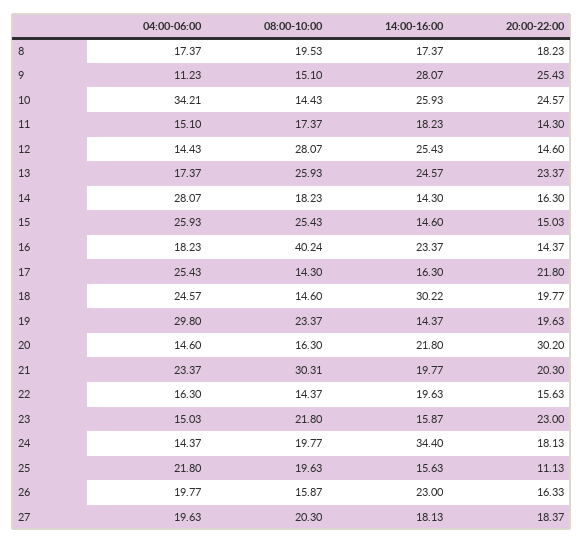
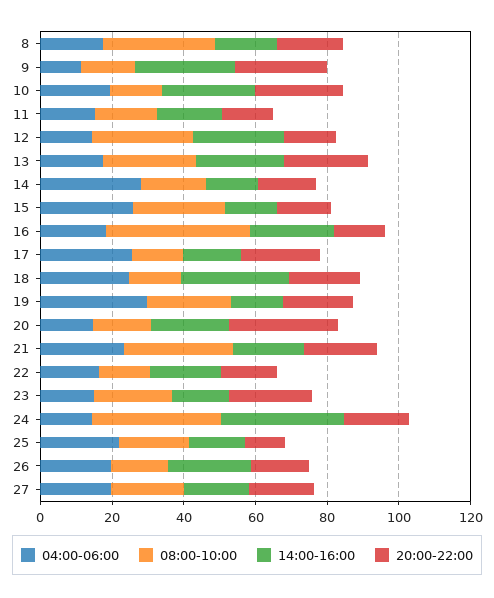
08:00-10:00, 8: 19.53 -> 30
04:00-06:00, 10: 34.21 -> 20
08:00-10:00, 24: 19.77 -> 35

